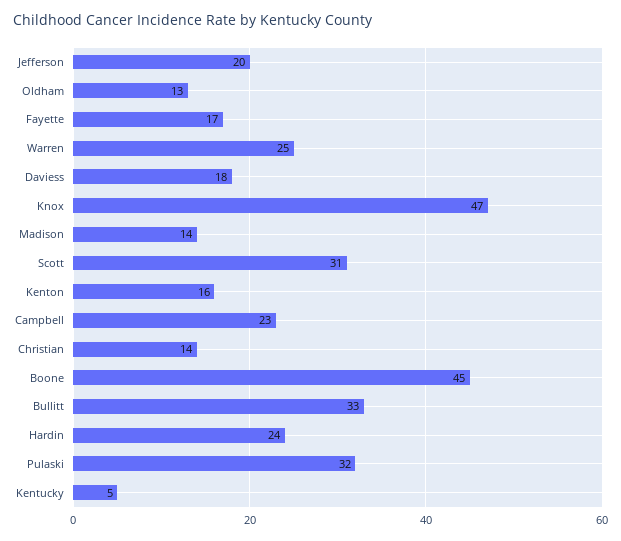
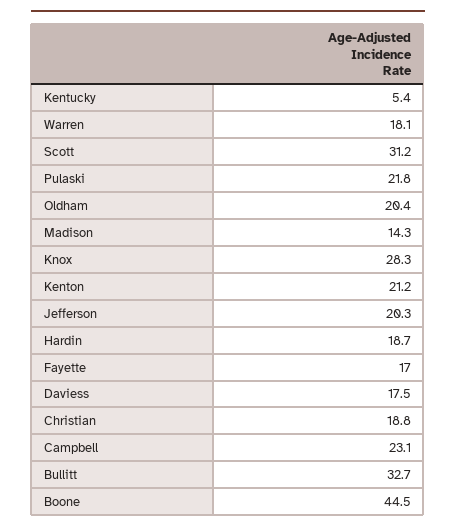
Oldham: 13 -> 20.4
Warren: 25 -> 18.1
Knox: 47 -> 28.3
Kenton: 16 -> 21.2
Christian: 14 -> 18.8
Hardin: 24 -> 18.7
Pulaski: 32 -> 21.8

